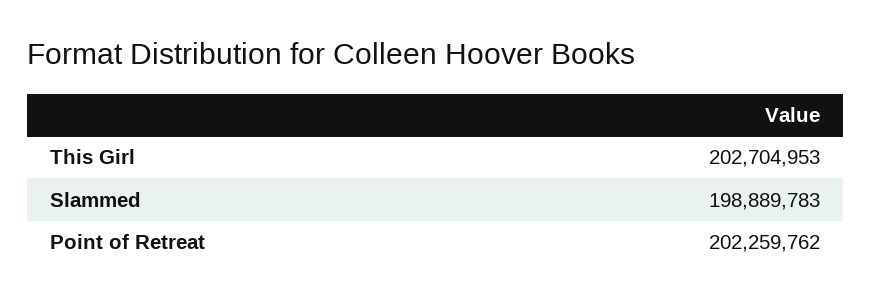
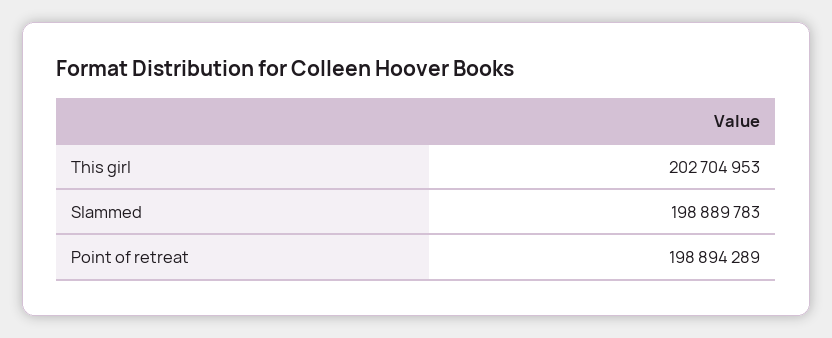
Point of Retreat: 202259762 -> 198894289

